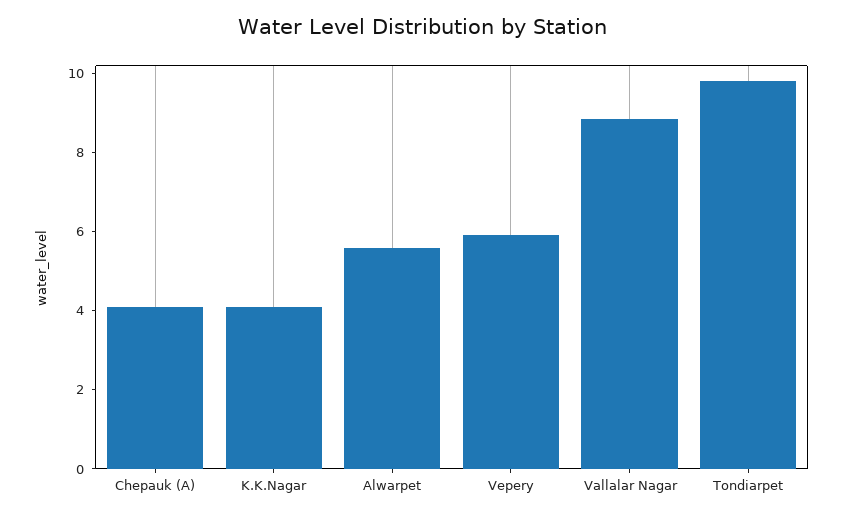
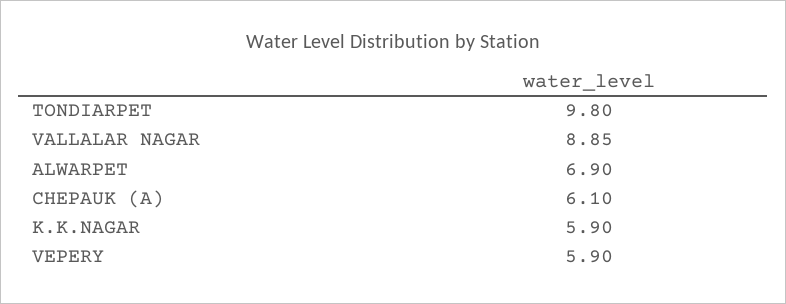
Chepauk (A): 4 -> 6.1
K.K.Nagar: 4 -> 5.9
Alwarpet: 5.5 -> 6.9

